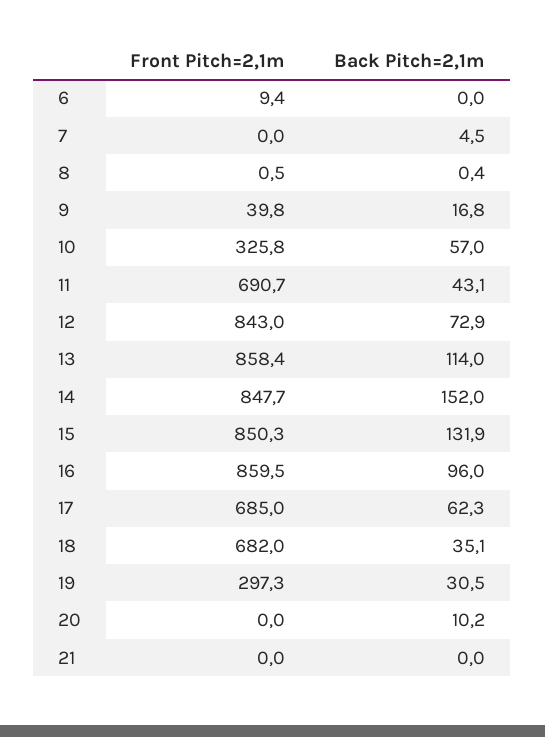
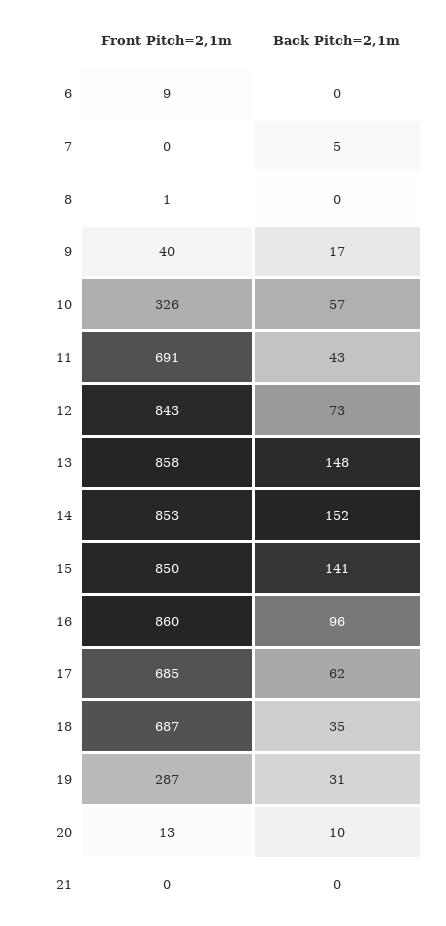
Back Pitch=2,1m, 13: 114 -> 148
Front Pitch=2,1m, 14: 847.7 -> 853
Back Pitch=2,1m, 15: 131.9 -> 141
Front Pitch=2,1m, 18: 682 -> 687
Front Pitch=2,1m, 19: 297.3 -> 287
Front Pitch=2,1m, 20: 0 -> 13

